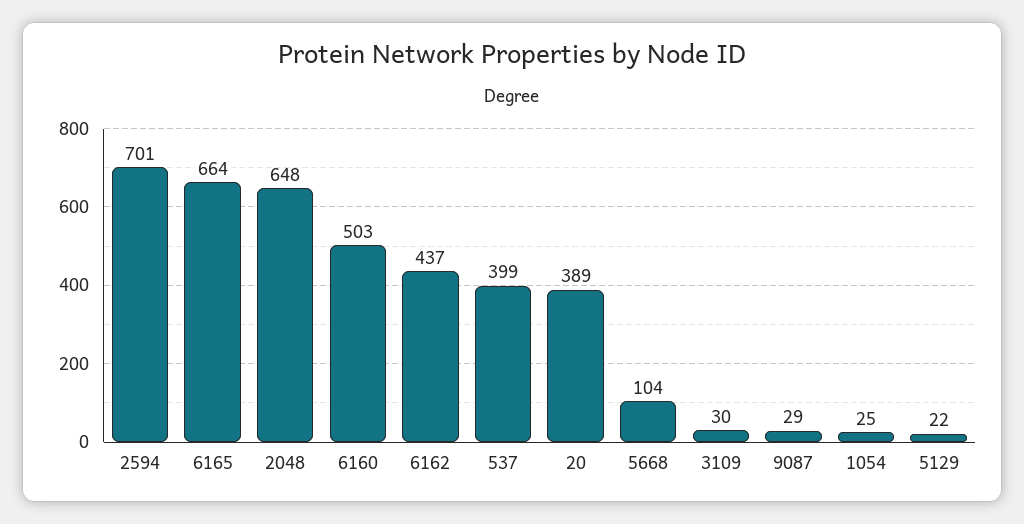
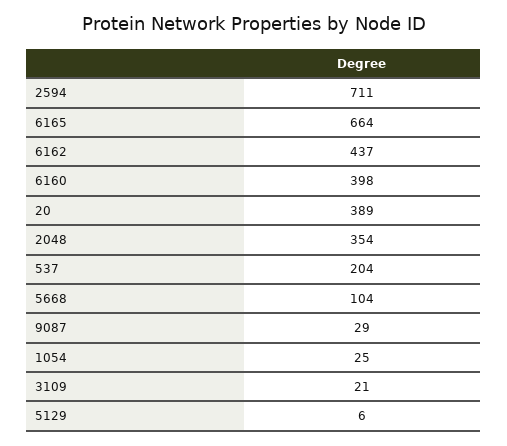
2594: 701 -> 711
2048: 648 -> 354
6160: 503 -> 398
537: 399 -> 204
3109: 30 -> 21
5129: 22 -> 6

